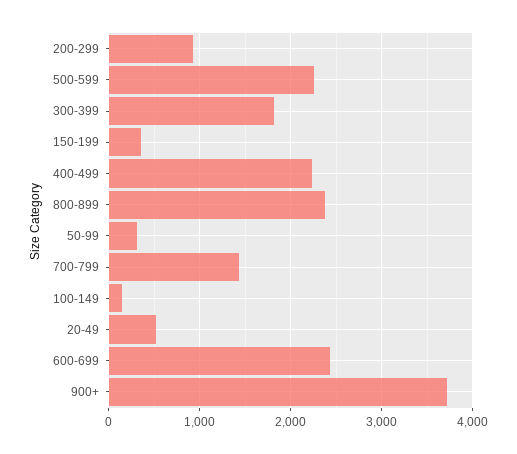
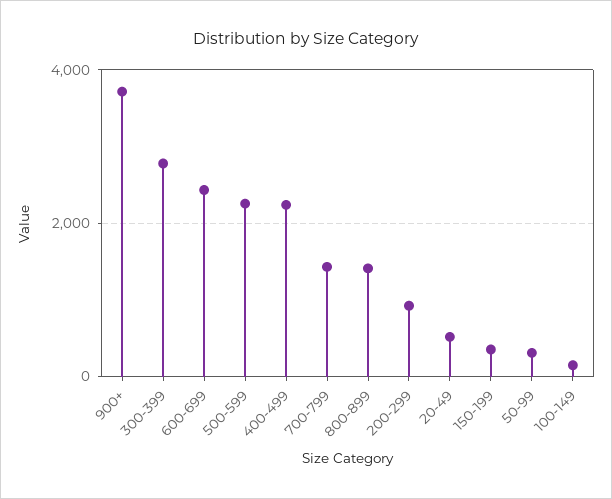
300-399: 1800 -> 2800
800-899: 2400 -> 1400

